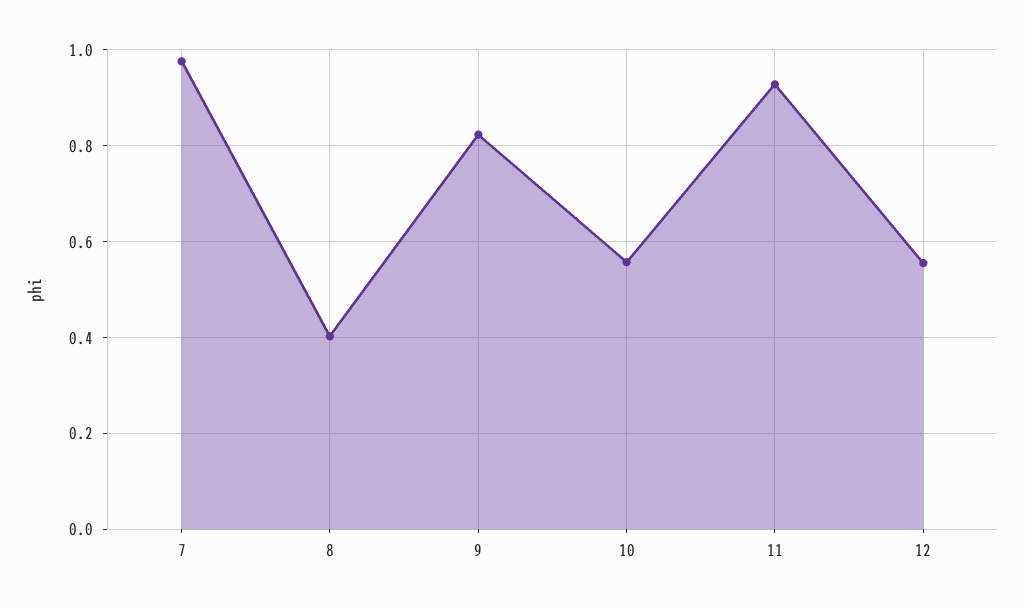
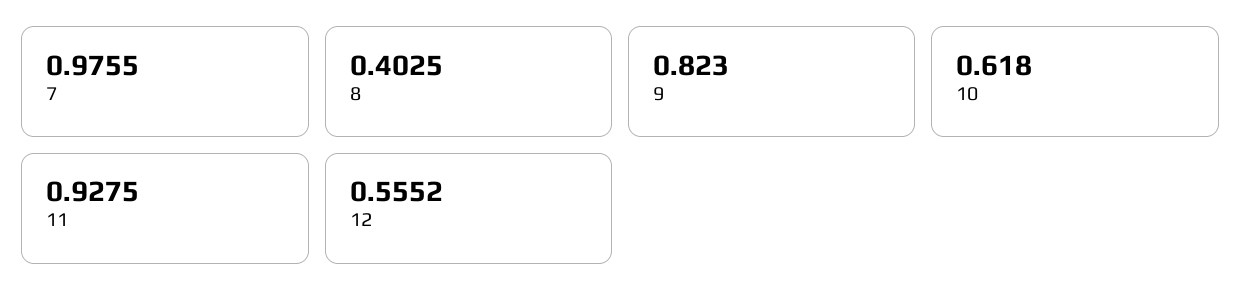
10: 0.56 -> 0.618

